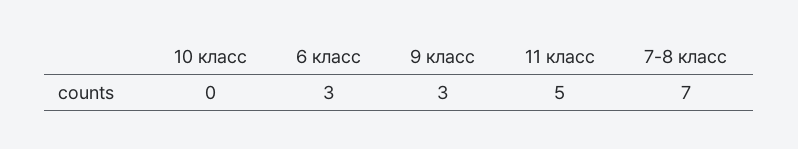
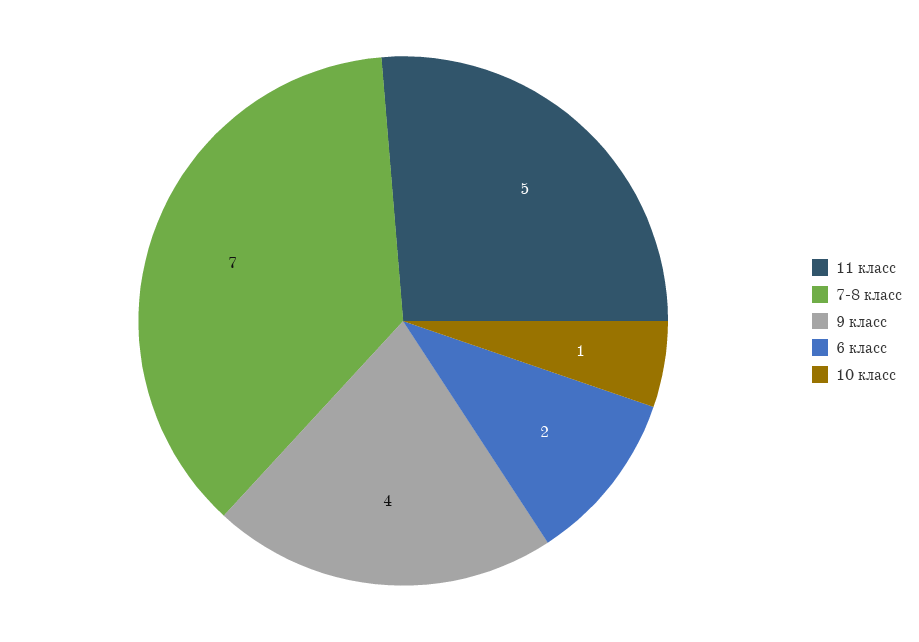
10 класс: 0 -> 1
6 класс: 3 -> 2
9 класс: 3 -> 4

